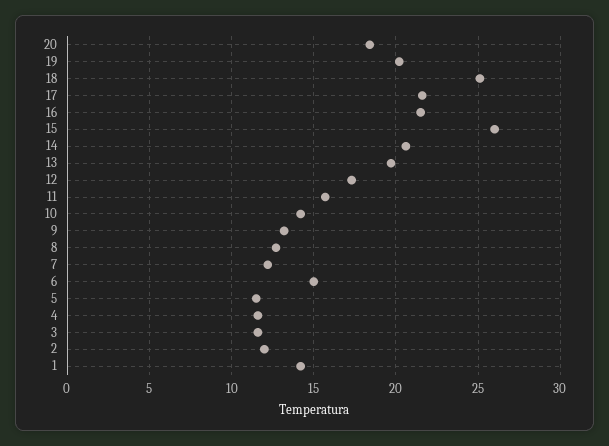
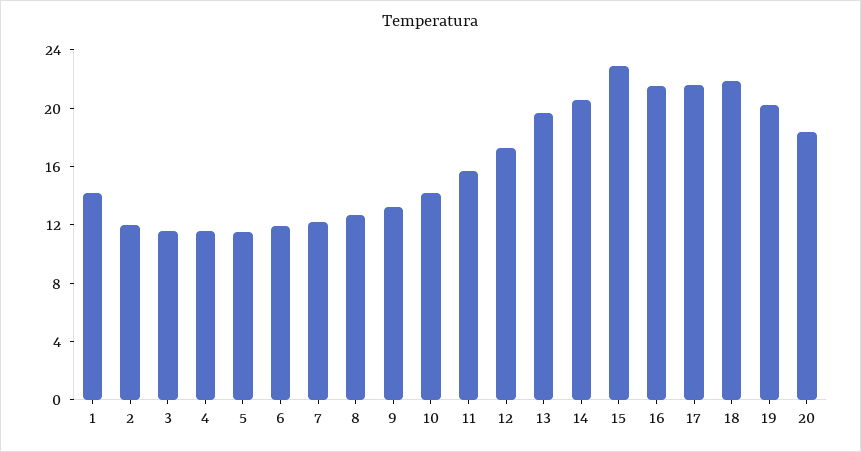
18: 25 -> 22
15: 26 -> 23
6: 15 -> 12

